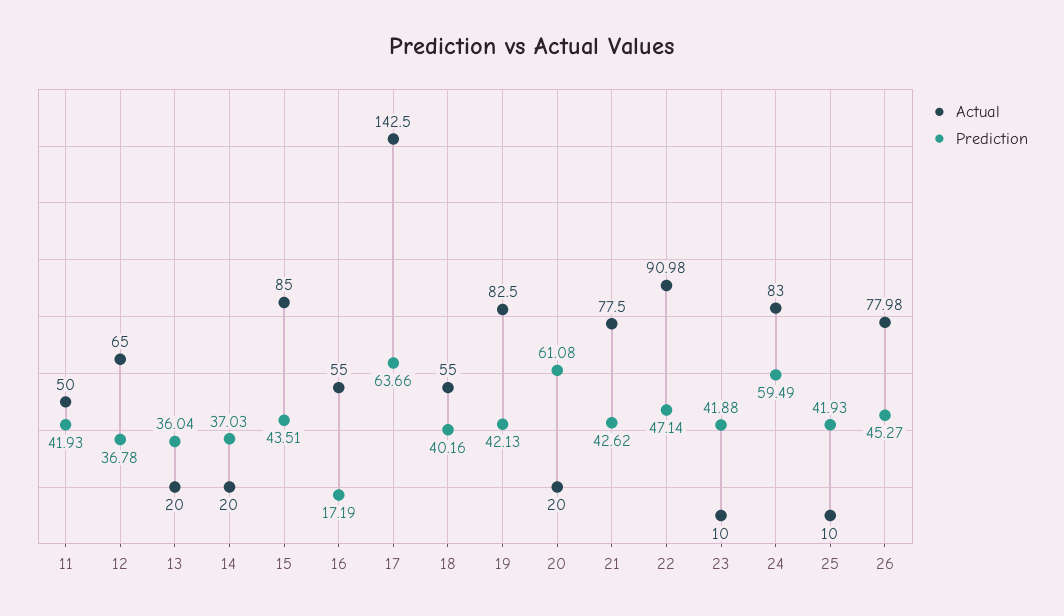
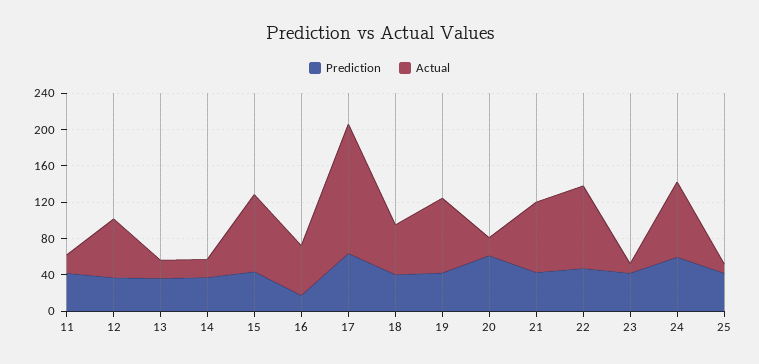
Actual, 11: 50 -> 20
Actual, 26: 77.98 -> none
Prediction, 26: 45.27 -> none

